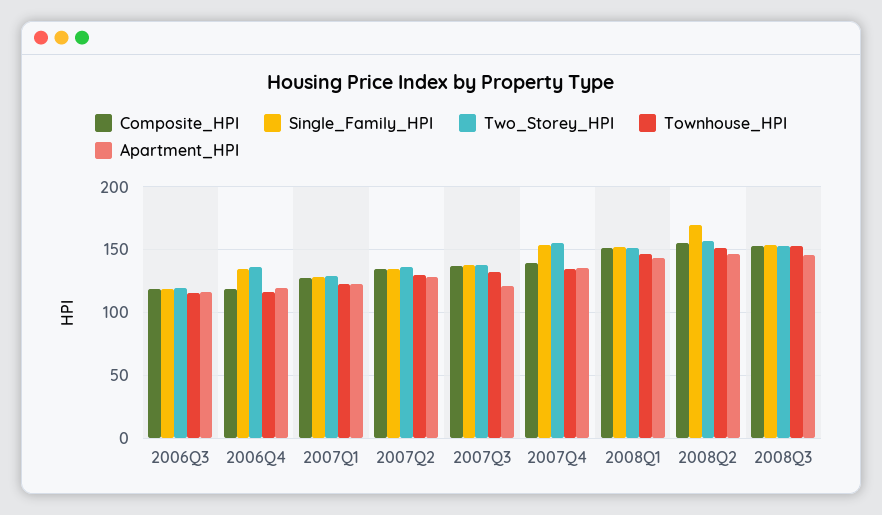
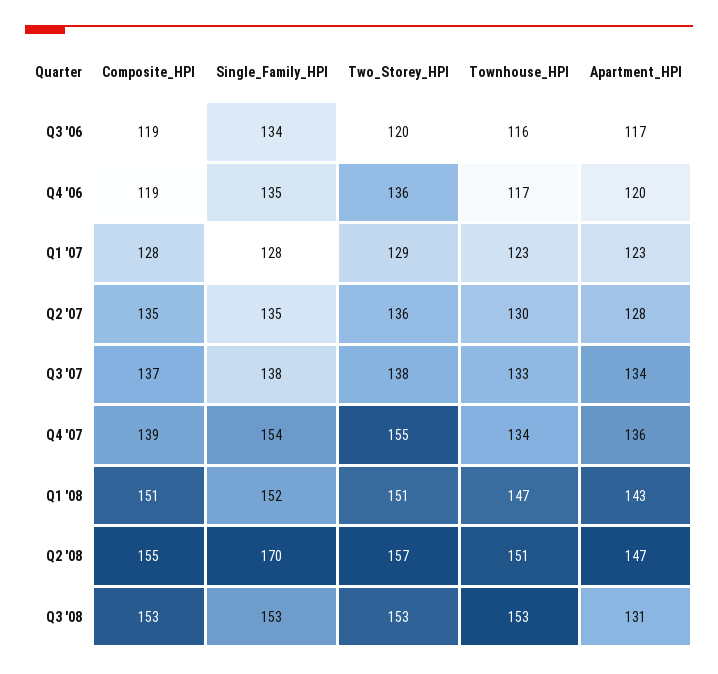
Single_Family_HPI, 2006Q3: 120 -> 134
Apartment_HPI, 2007Q3: 120 -> 134
Apartment_HPI, 2008Q3: 145 -> 131

